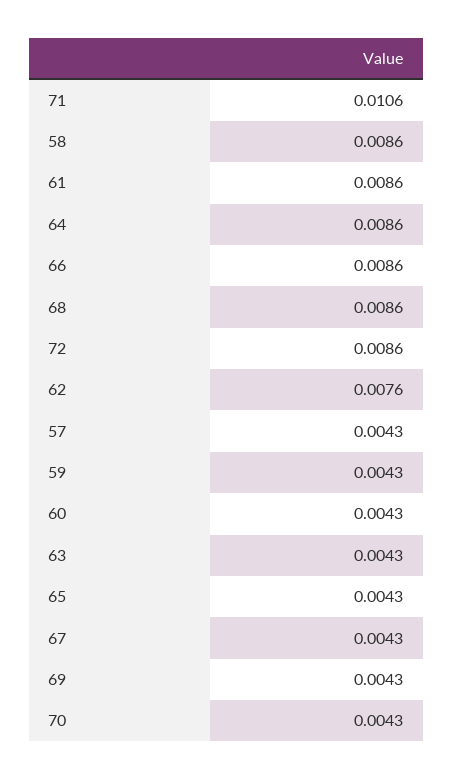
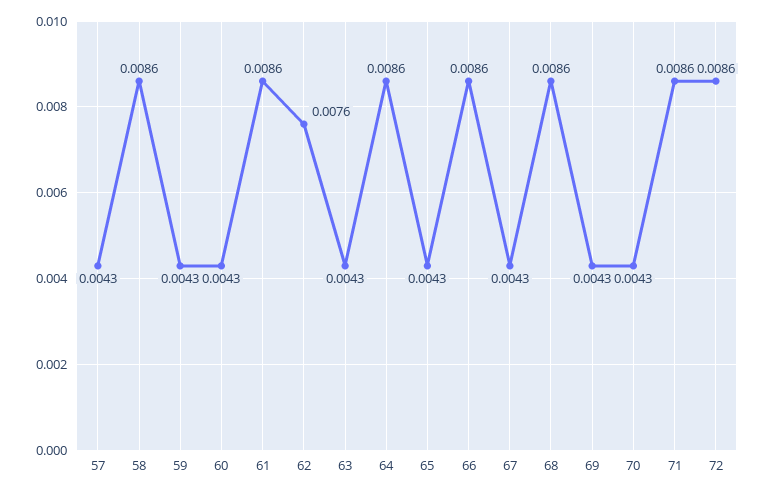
71: 0.0106 -> 0.0086

